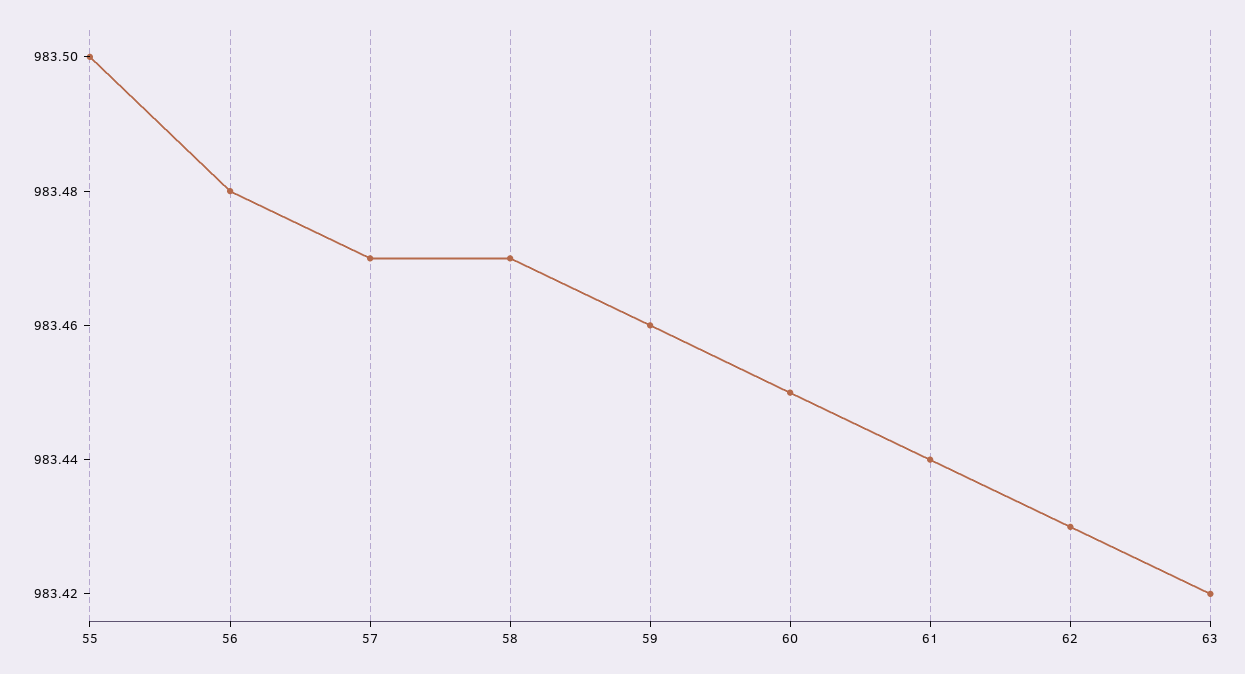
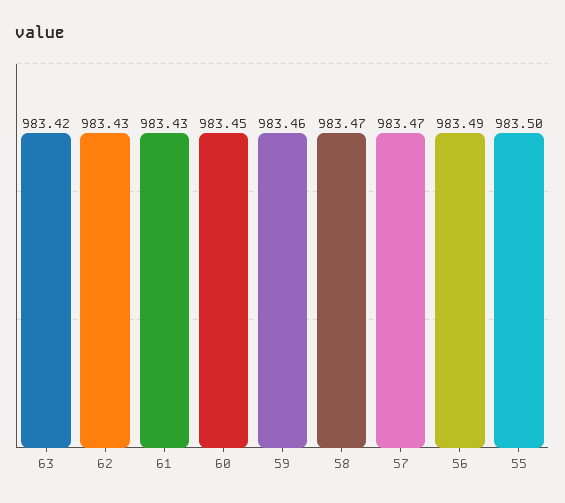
56: 983.48 -> 983.49
61: 983.44 -> 983.43

